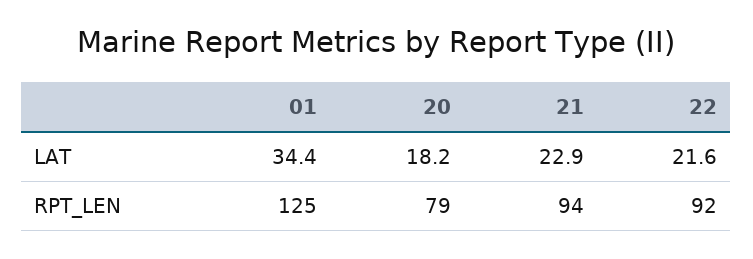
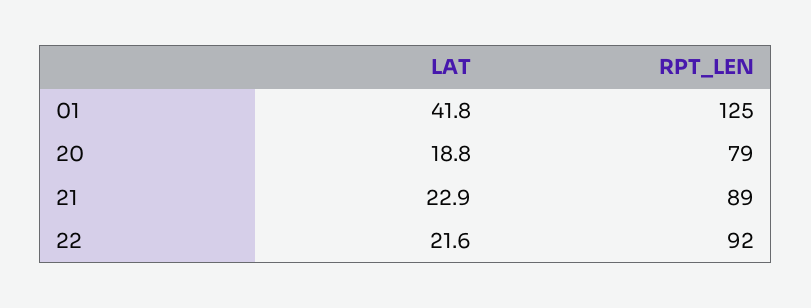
01, LAT: 34.4 -> 41.8
20, LAT: 18.2 -> 18.8
21, RPT_LEN: 94 -> 89

